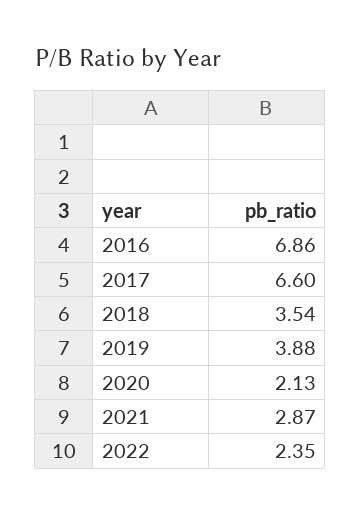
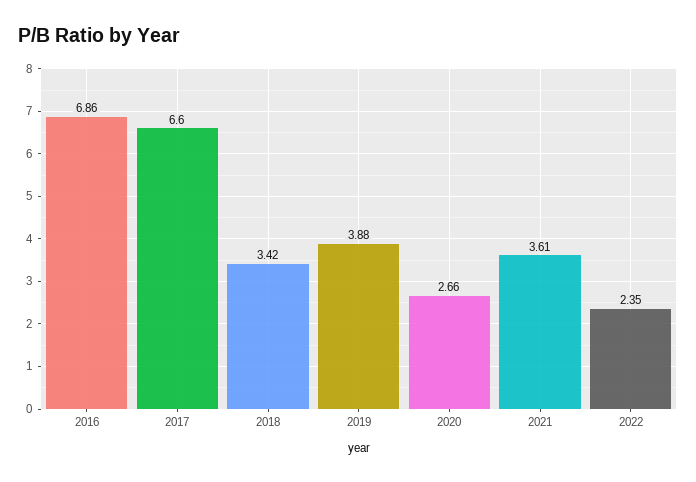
2018: 3.54 -> 3.42
2020: 2.13 -> 2.66
2021: 2.87 -> 3.61

